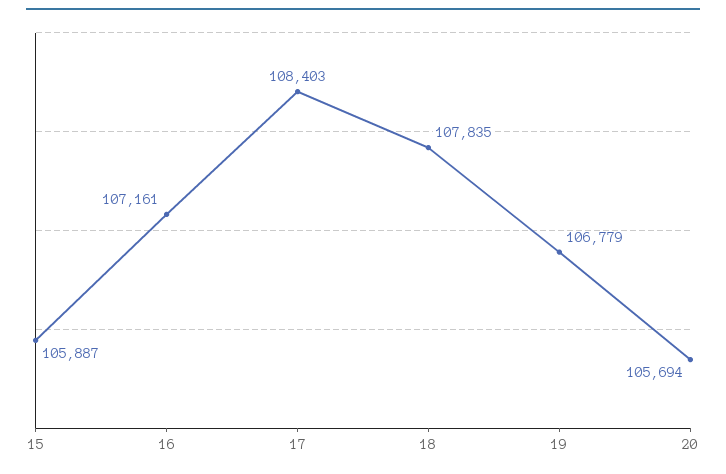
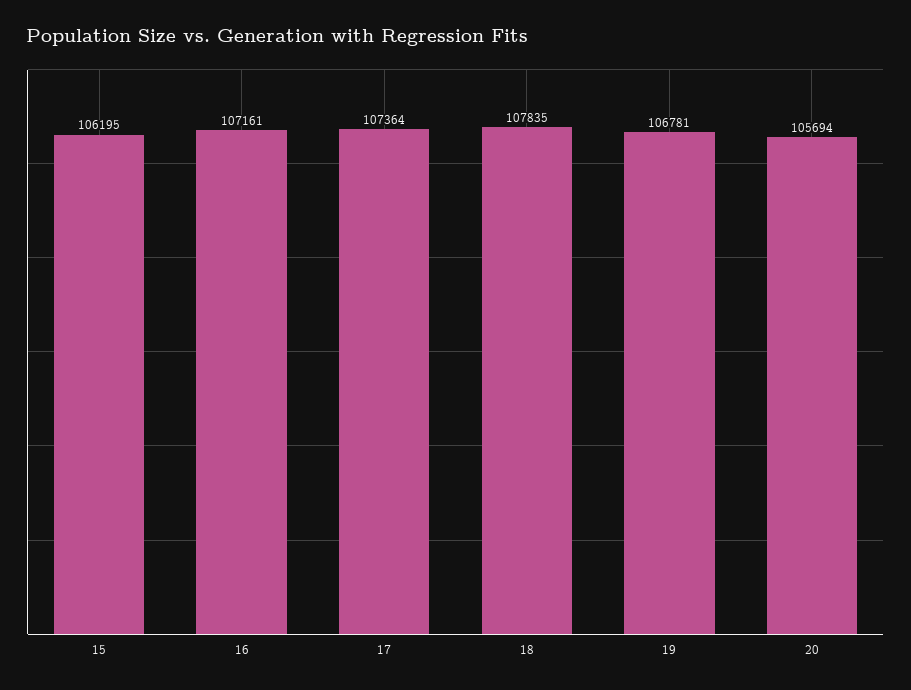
15: 105887 -> 106195
17: 108403 -> 107364
19: 106779 -> 106781

